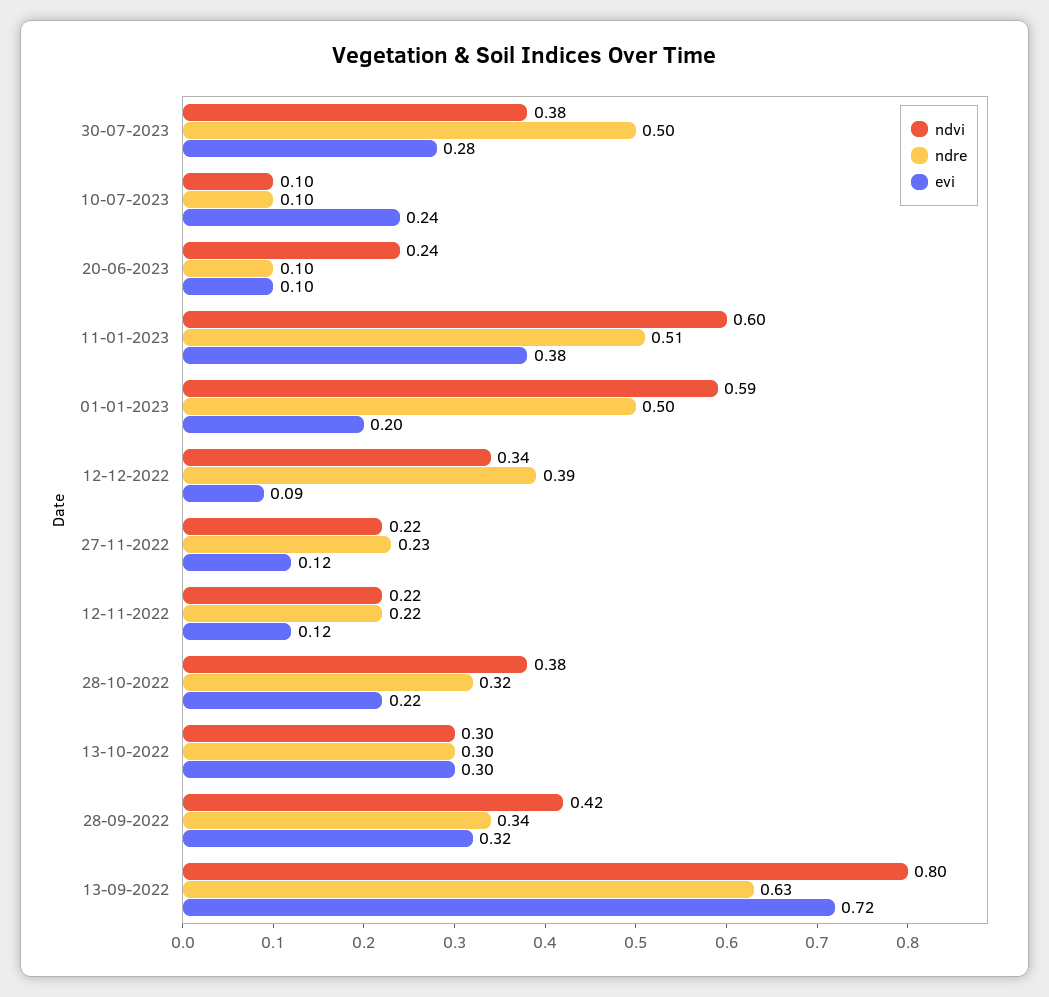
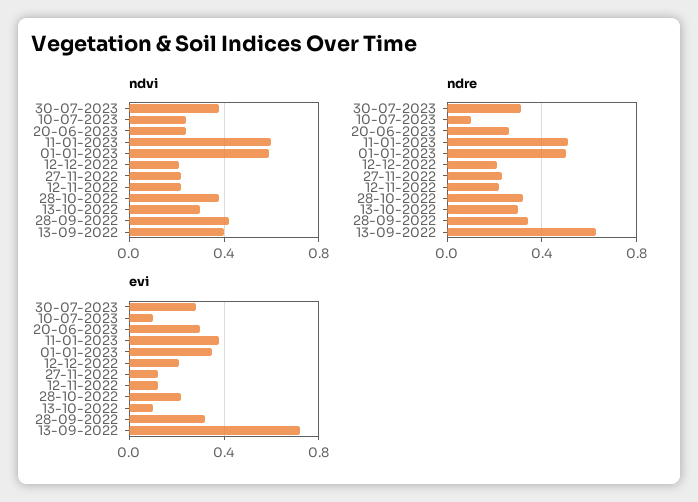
ndre, 30-07-2023: 0.5 -> 0.3
ndvi, 10-07-2023: 0.1 -> 0.25
evi, 10-07-2023: 0.24 -> 0.1
ndre, 20-06-2023: 0.1 -> 0.25
evi, 20-06-2023: 0.1 -> 0.3
evi, 01-01-2023: 0.2 -> 0.35
ndvi, 12-12-2022: 0.34 -> 0.2
ndre, 12-12-2022: 0.39 -> 0.2
evi, 12-12-2022: 0.09 -> 0.2
evi, 13-10-2022: 0.3 -> 0.1
ndvi, 13-09-2022: 0.8 -> 0.4

